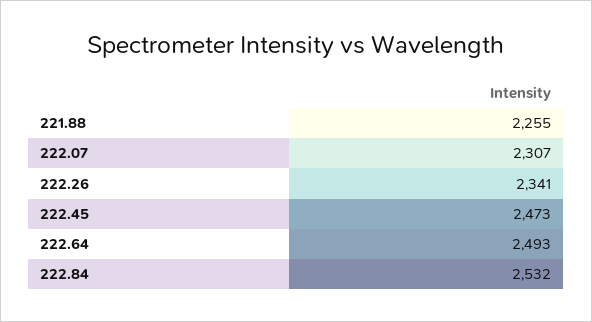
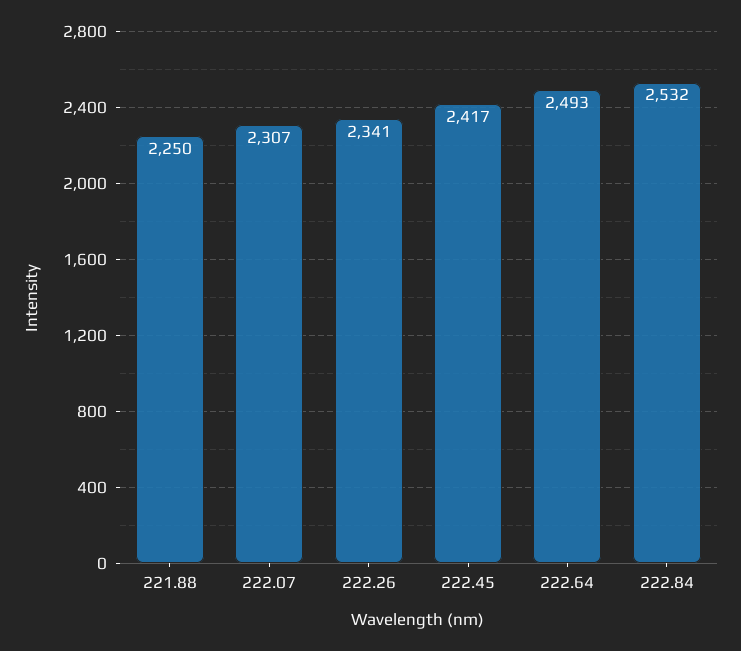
221.88: 2255 -> 2250
222.45: 2473 -> 2417

